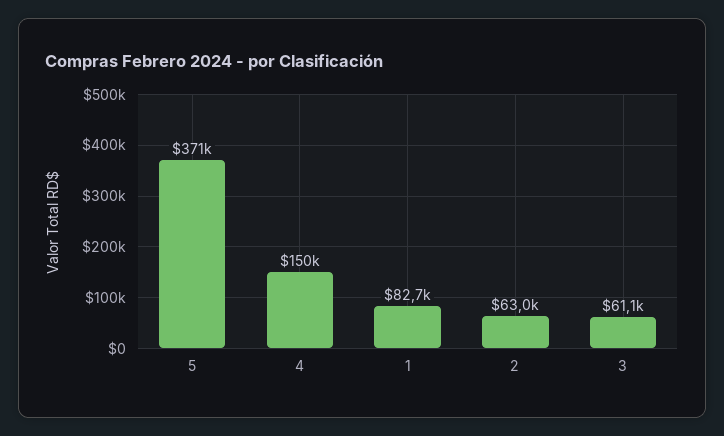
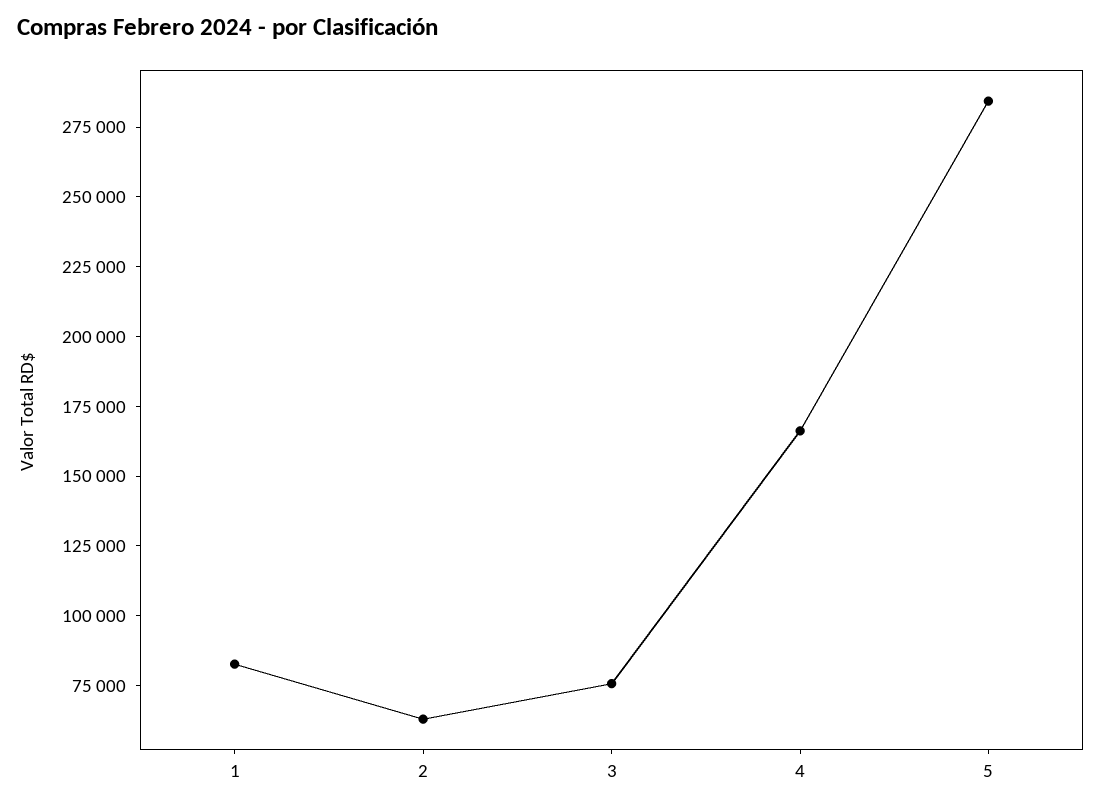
5: 371000 -> 285000
4: 150000 -> 165000
3: 61100 -> 75000

